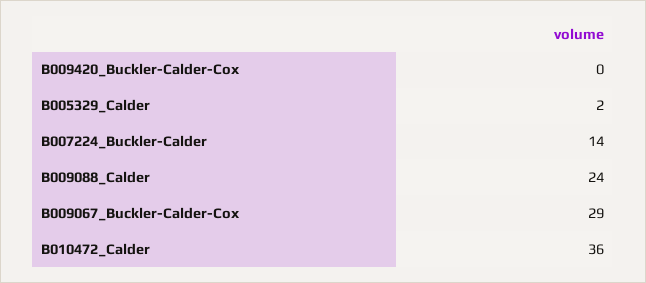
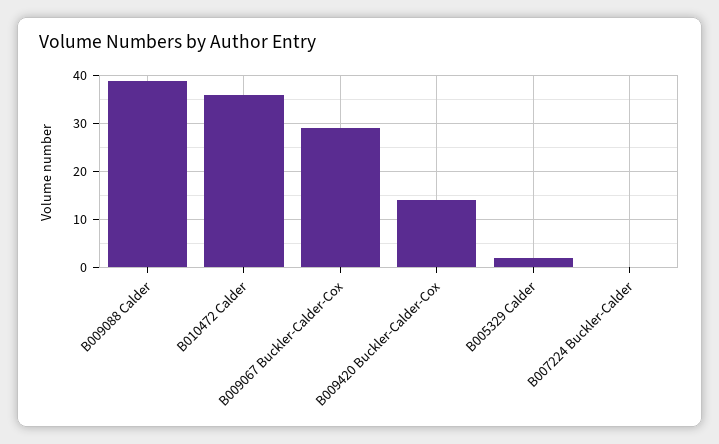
B009420_Buckler-Calder-Cox: 0 -> 15
B007224_Buckler-Calder: 14 -> 0
B009088_Calder: 24 -> 40

